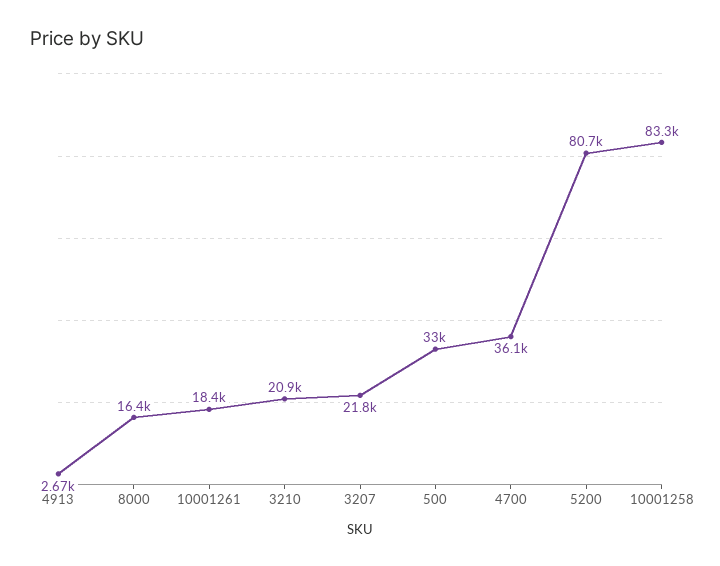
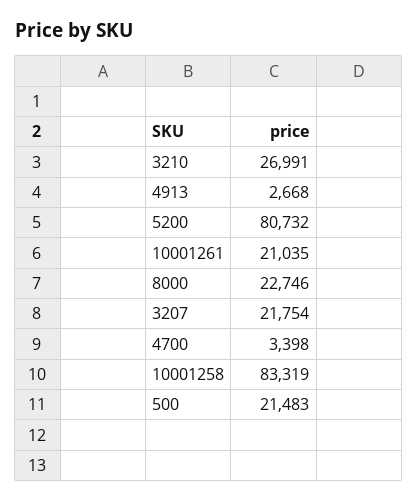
8000: 16400 -> 22746
10001261: 18400 -> 21035
3210: 20900 -> 26991
500: 33000 -> 21483
4700: 36100 -> 3398

